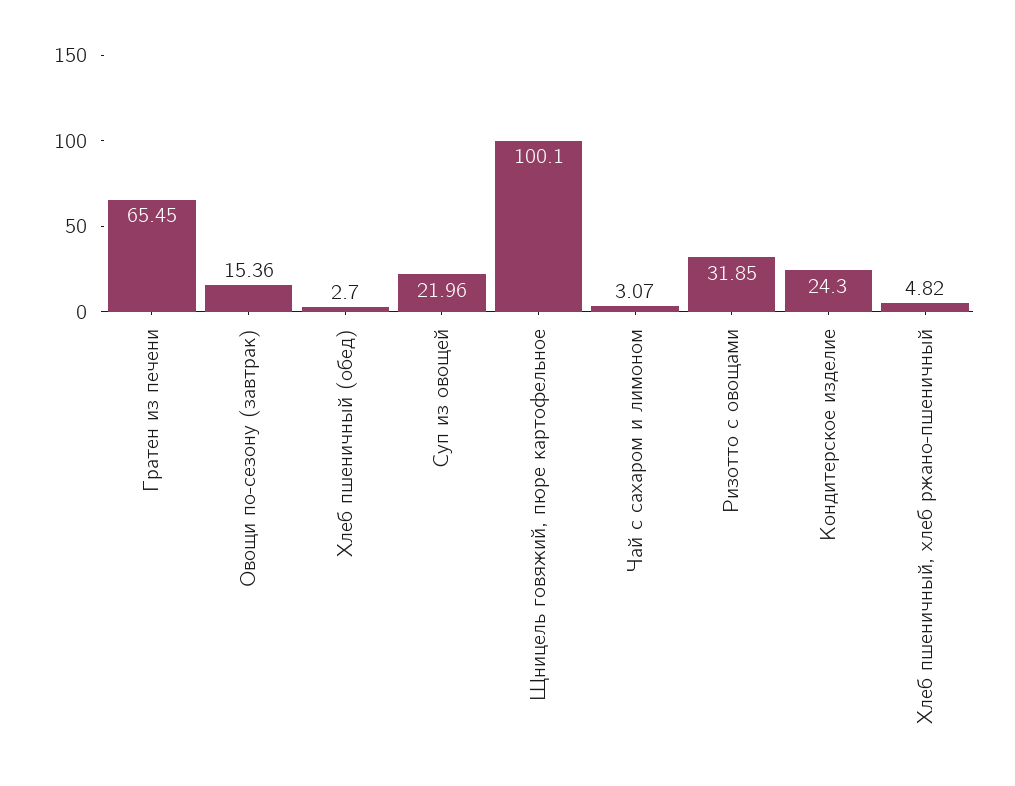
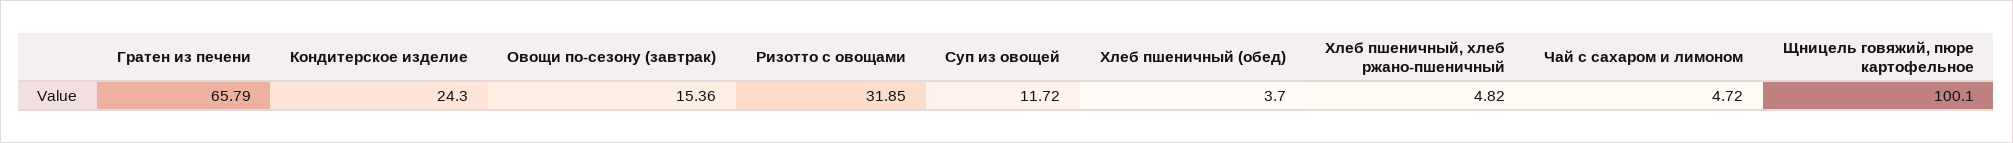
Гратен из печени: 65.45 -> 65.79
Хлеб пшеничный (обед): 2.7 -> 3.7
Суп из овощей: 21.96 -> 11.72
Чай с сахаром и лимоном: 3.07 -> 4.72

